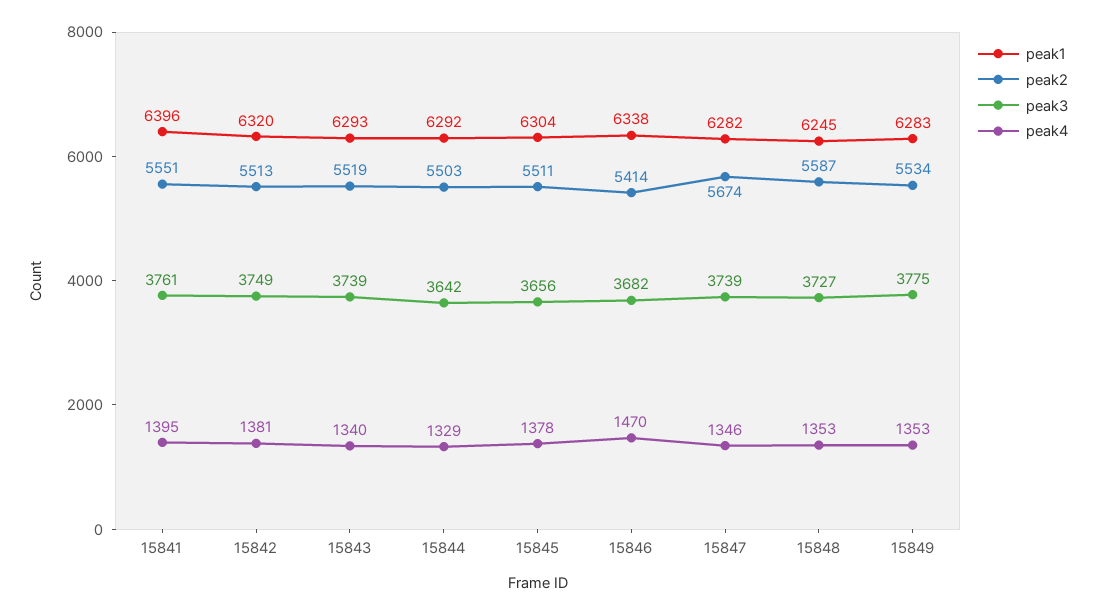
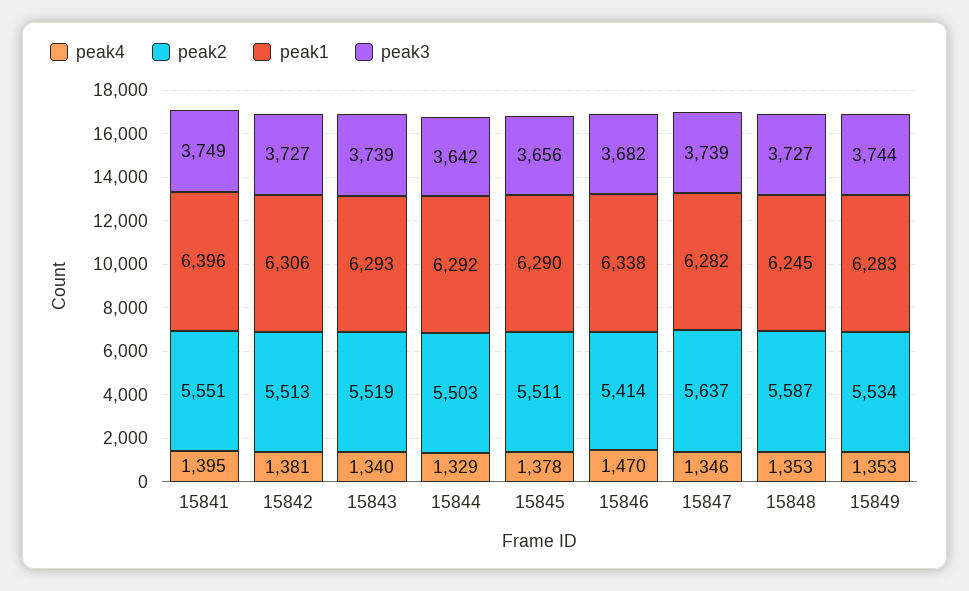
peak3, 15841: 3761 -> 3749
peak1, 15842: 6320 -> 6306
peak3, 15842: 3749 -> 3727
peak1, 15845: 6304 -> 6290
peak2, 15847: 5674 -> 5637
peak3, 15849: 3775 -> 3744

